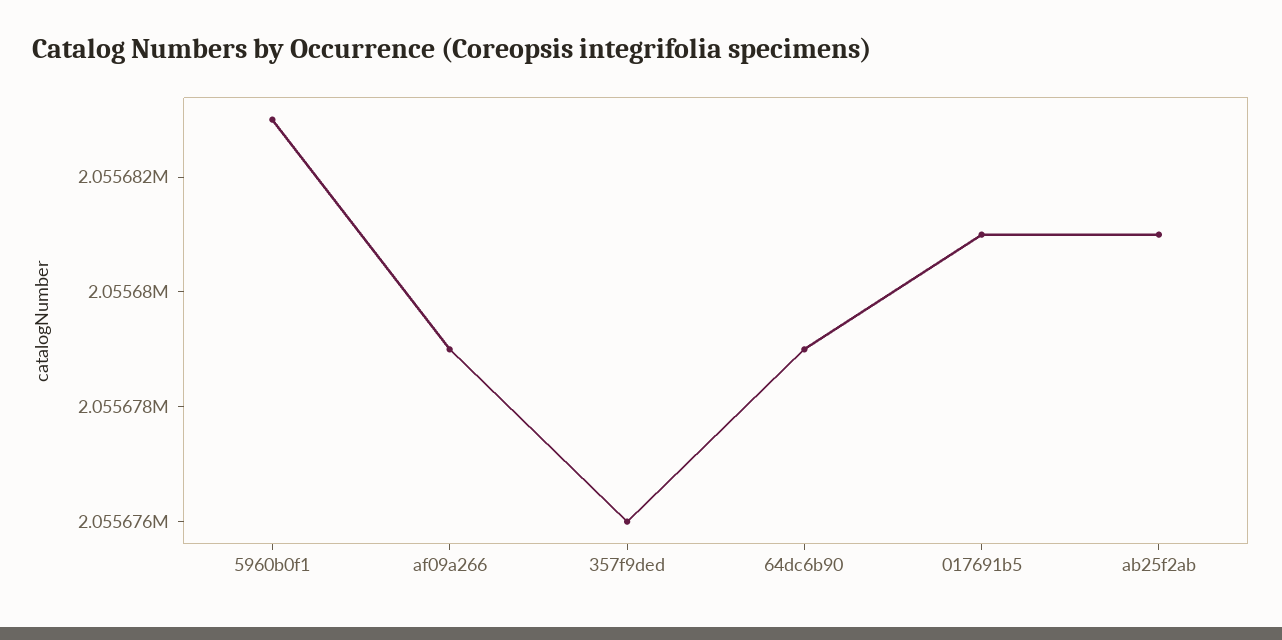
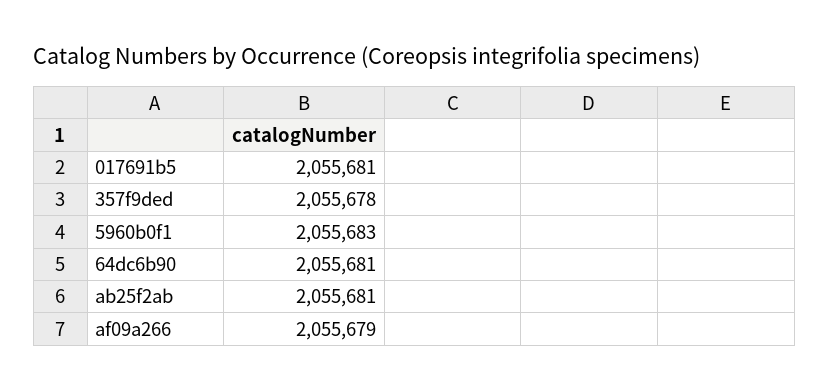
357f9ded: 2055676 -> 2055678
64dc6b90: 2055679 -> 2055681

